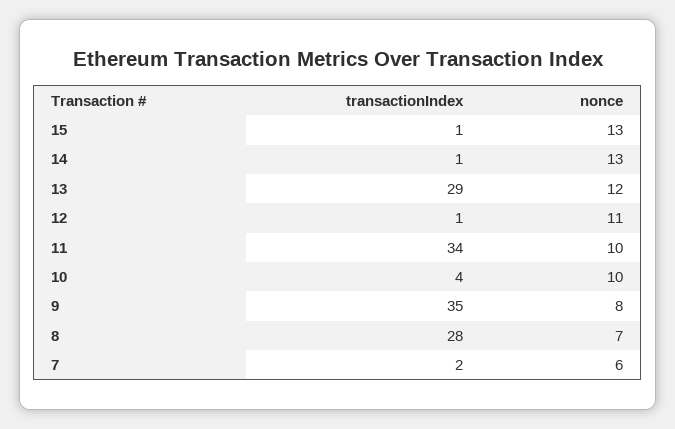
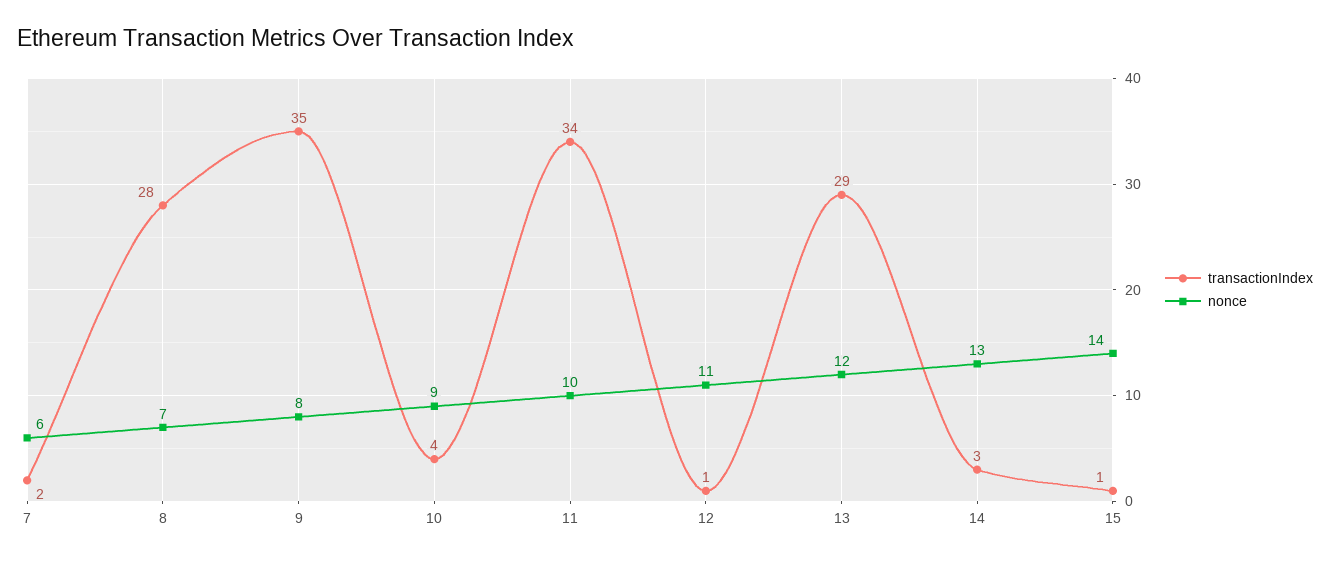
nonce, 15: 13 -> 14
transactionIndex, 14: 1 -> 3
nonce, 10: 10 -> 9

